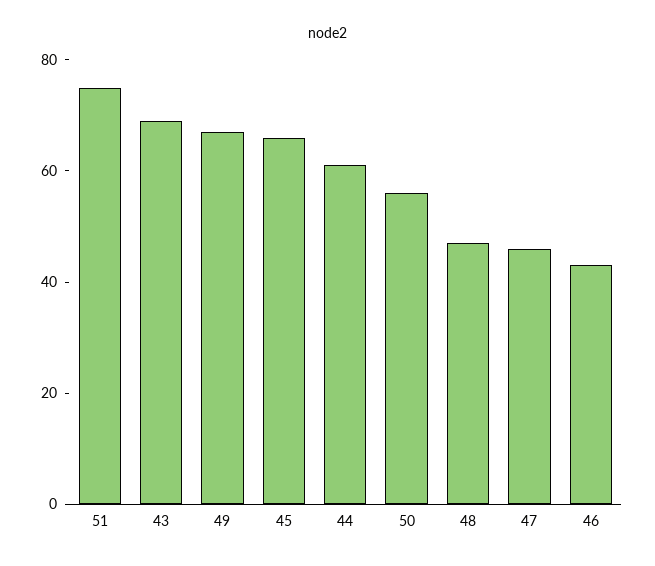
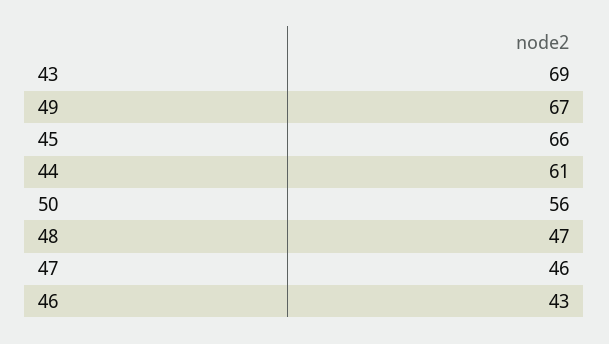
51: 75 -> none

